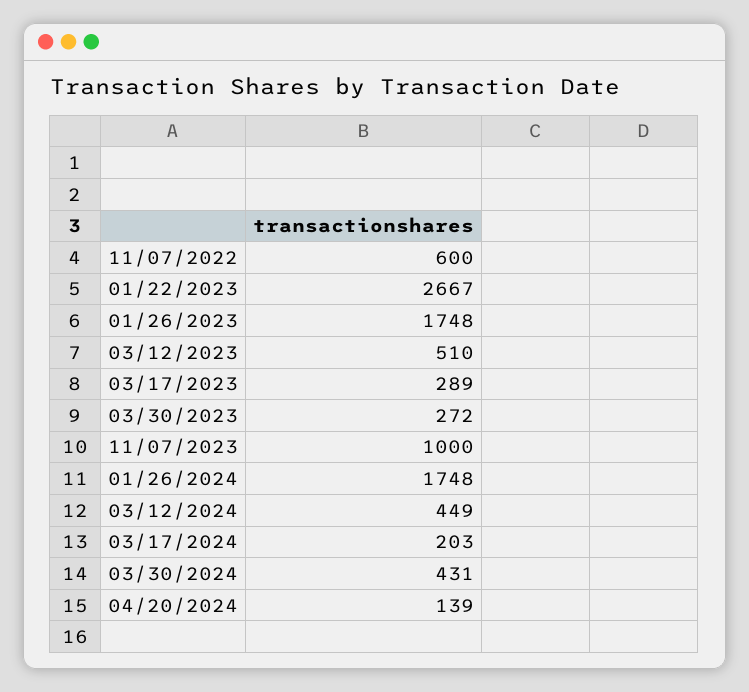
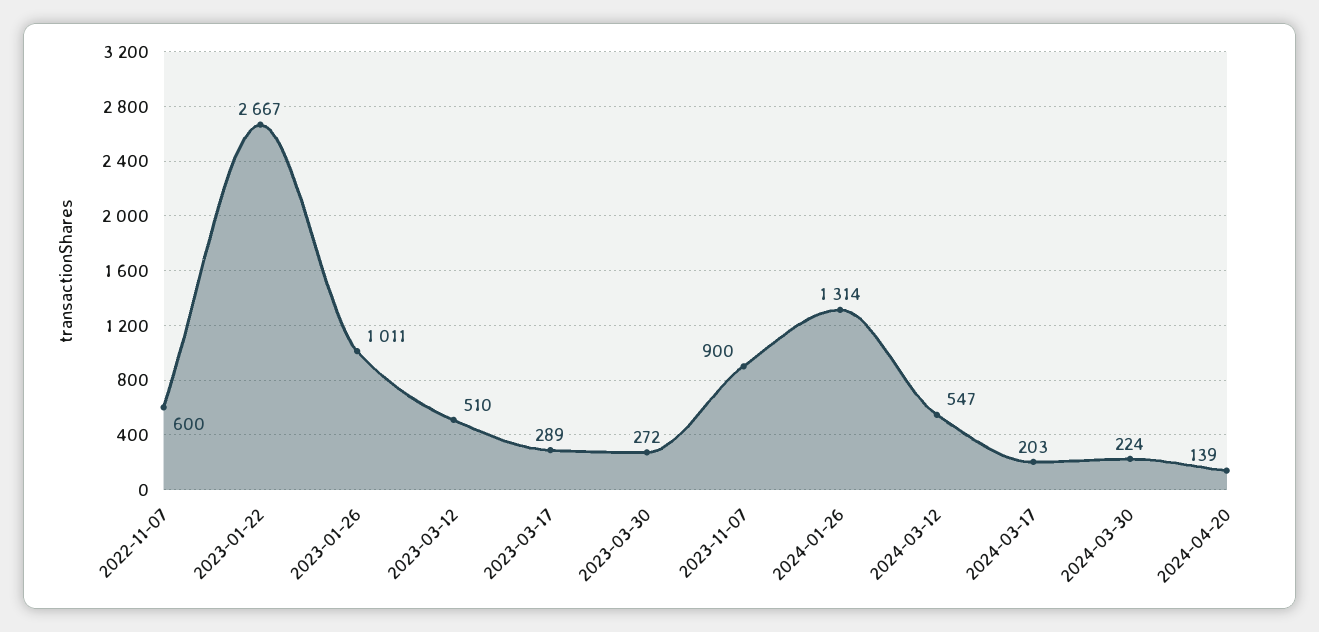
01/26/2023: 1748 -> 1011
11/07/2023: 1000 -> 900
01/26/2024: 1748 -> 1314
03/12/2024: 449 -> 547
03/30/2024: 431 -> 224

